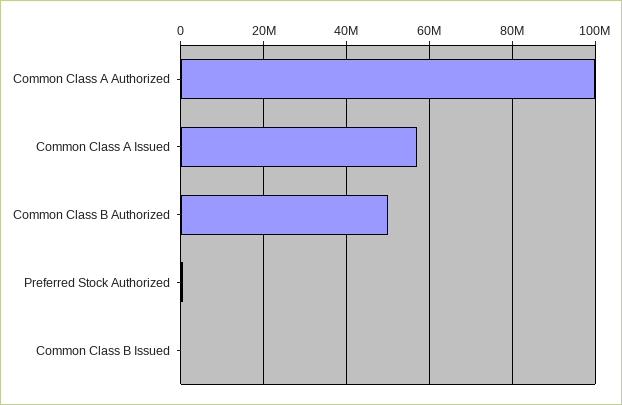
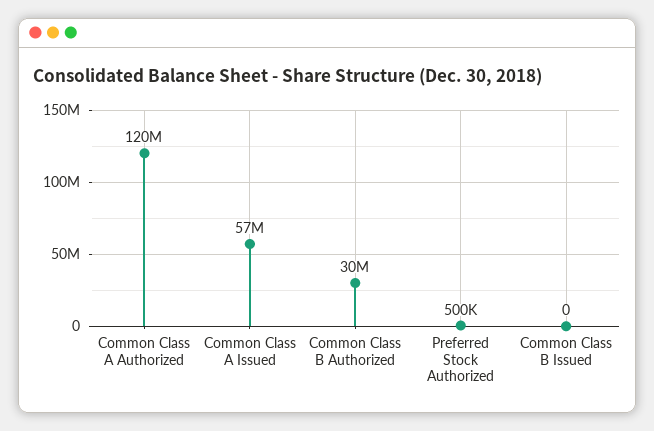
Common Class A Authorized: 100000000 -> 120000000
Common Class B Authorized: 50000000 -> 30000000

